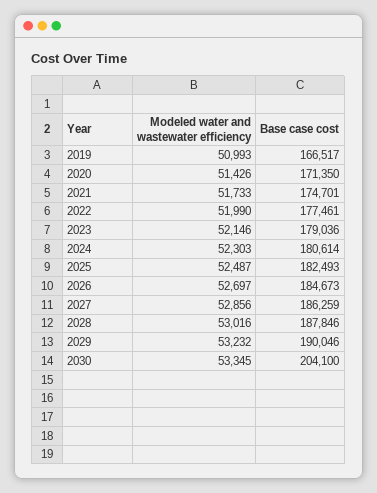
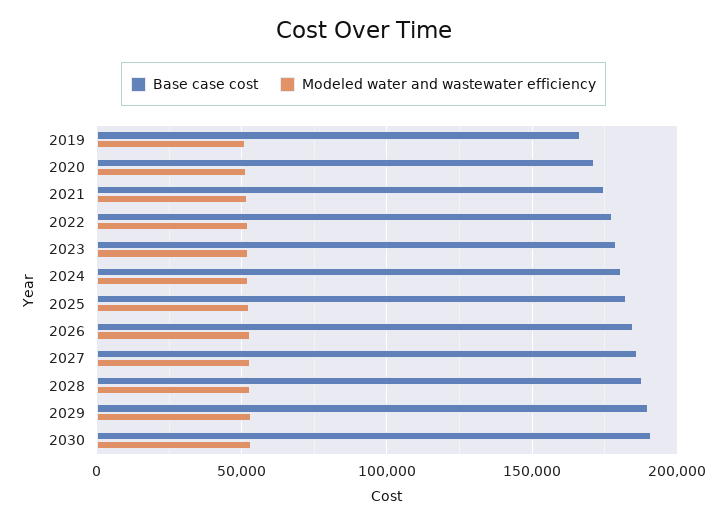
Base case cost, 2030: 204100 -> 190000

